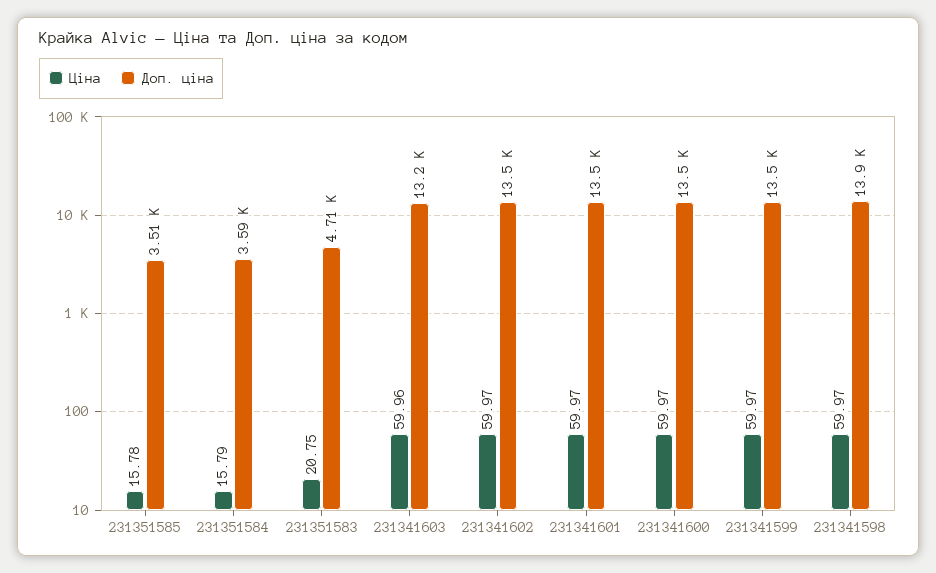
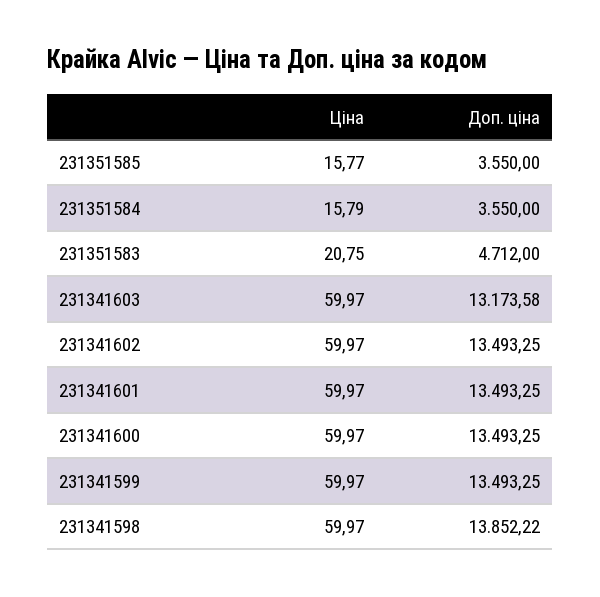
Ціна, 231351585: 15.78 -> 15.77
Доп. ціна, 231351585: 3510 -> 3550
Доп. ціна, 231351584: 3590 -> 3550
Ціна, 231341603: 59.96 -> 59.97

